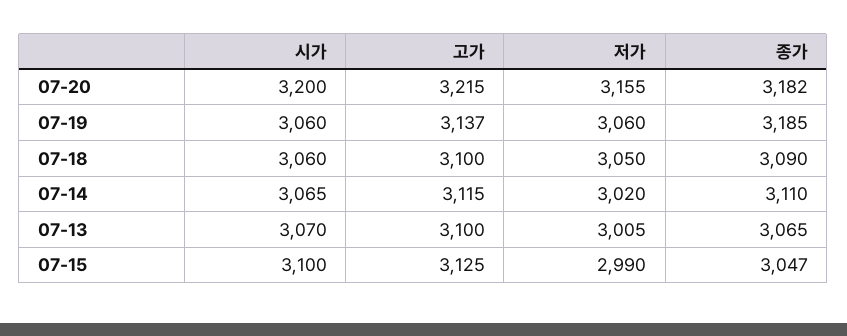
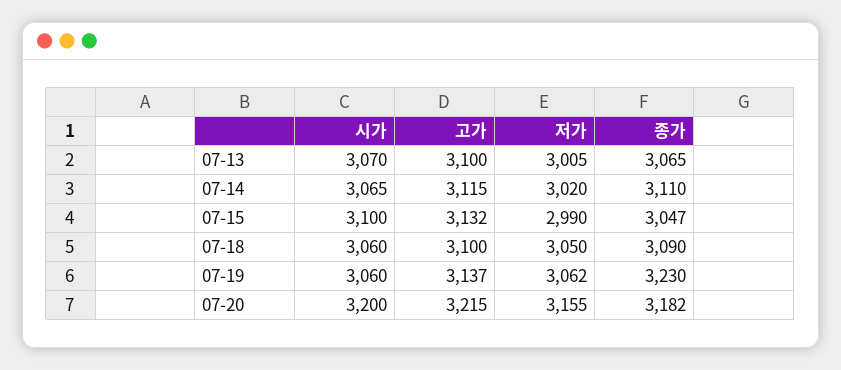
저가, 07-19: 3060 -> 3062
종가, 07-19: 3185 -> 3230
고가, 07-15: 3125 -> 3132

